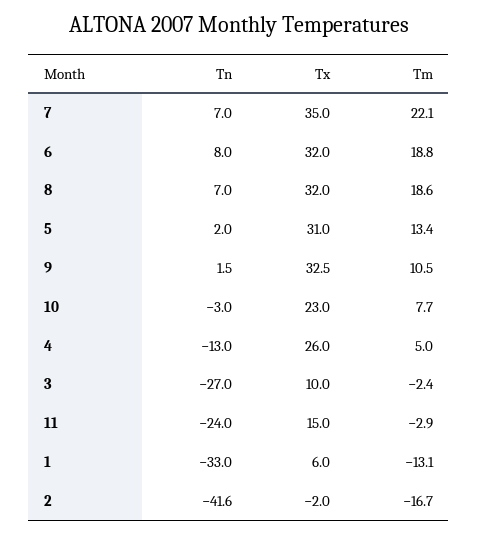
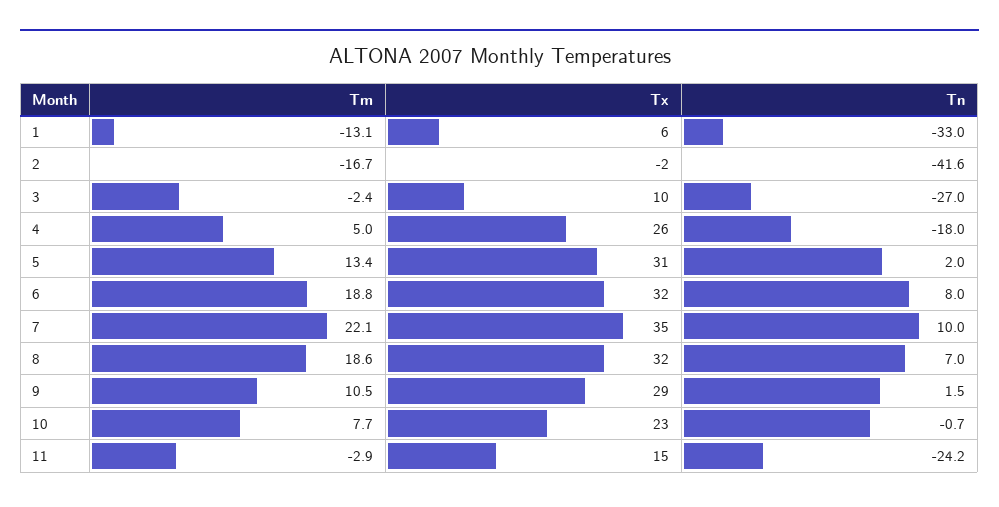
Tn, 7: 7 -> 10
Tx, 9: 32.5 -> 29
Tn, 10: -3 -> -0.7
Tn, 4: -13 -> -18
Tn, 11: -24 -> -24.2

